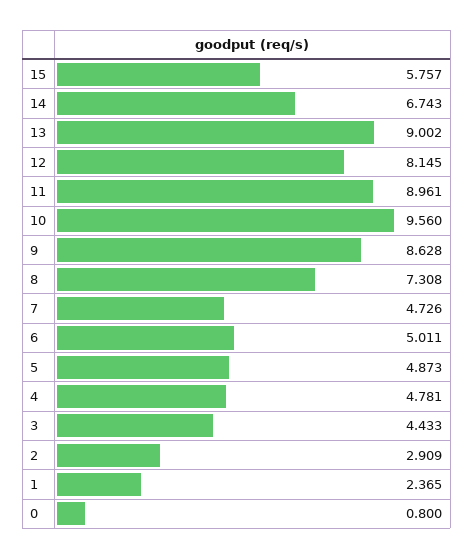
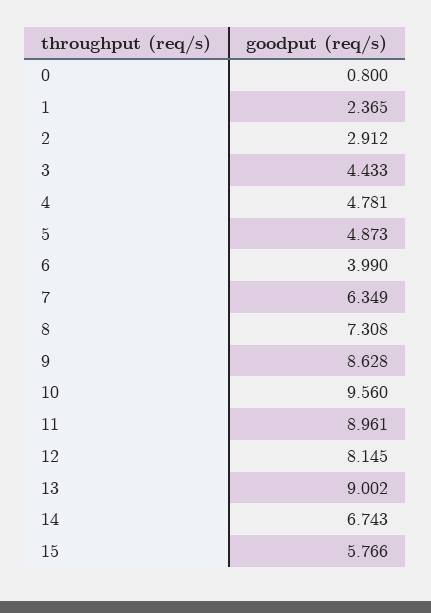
15: 5.757 -> 5.766
7: 4.726 -> 6.349
6: 5.011 -> 3.99
2: 2.909 -> 2.912

